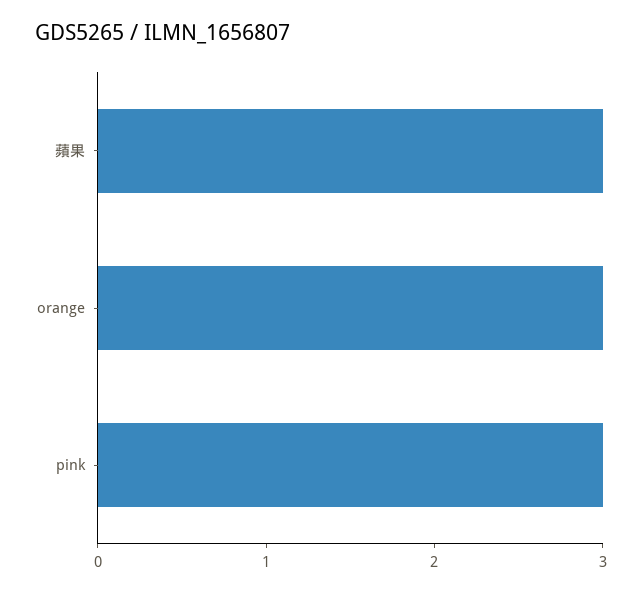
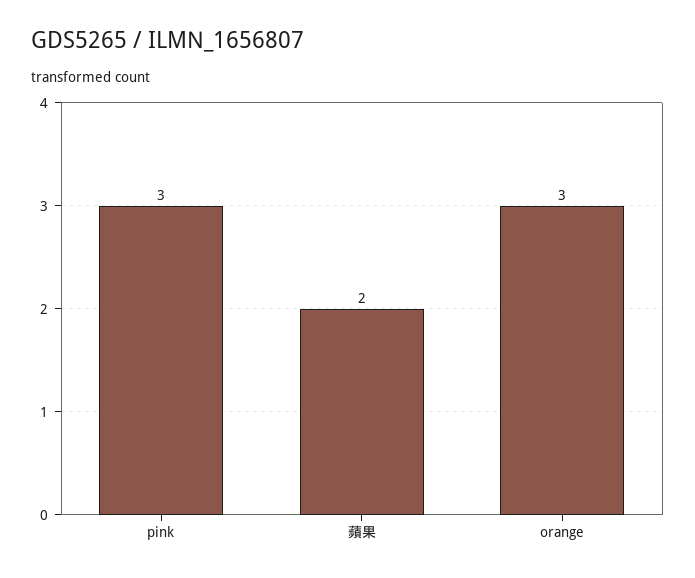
蘋果: 3 -> 2

